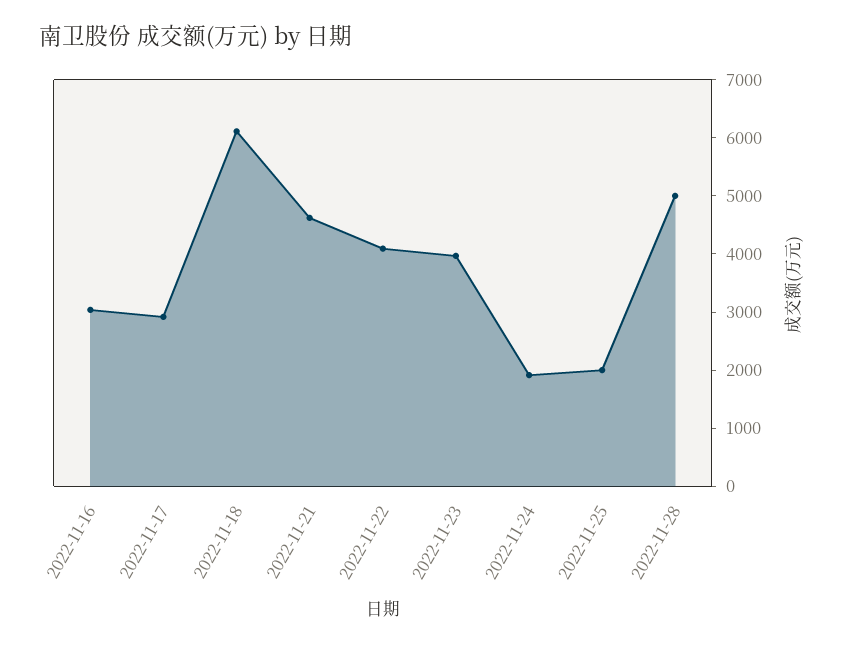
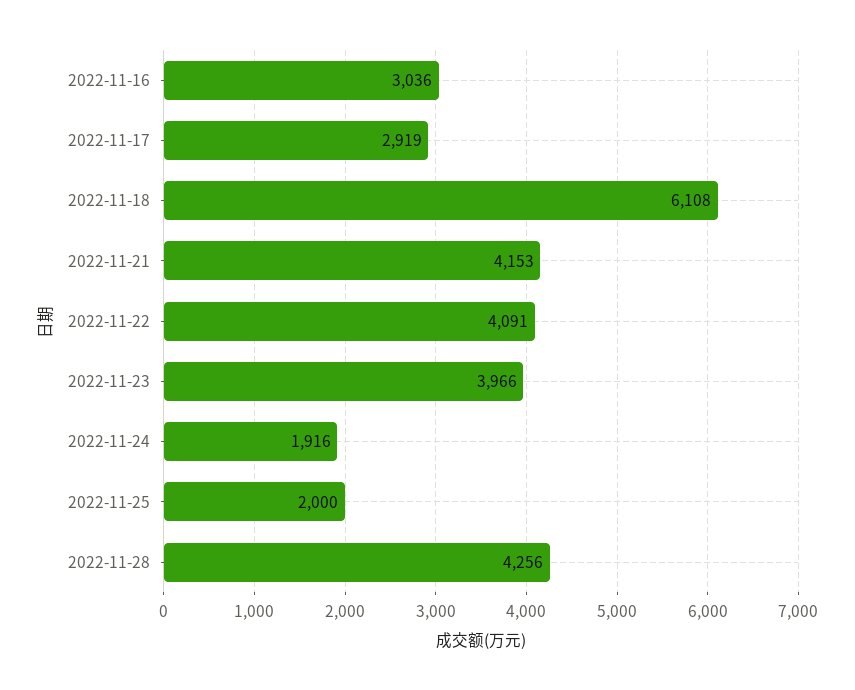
2022-11-21: 4600 -> 4153
2022-11-28: 5000 -> 4256

